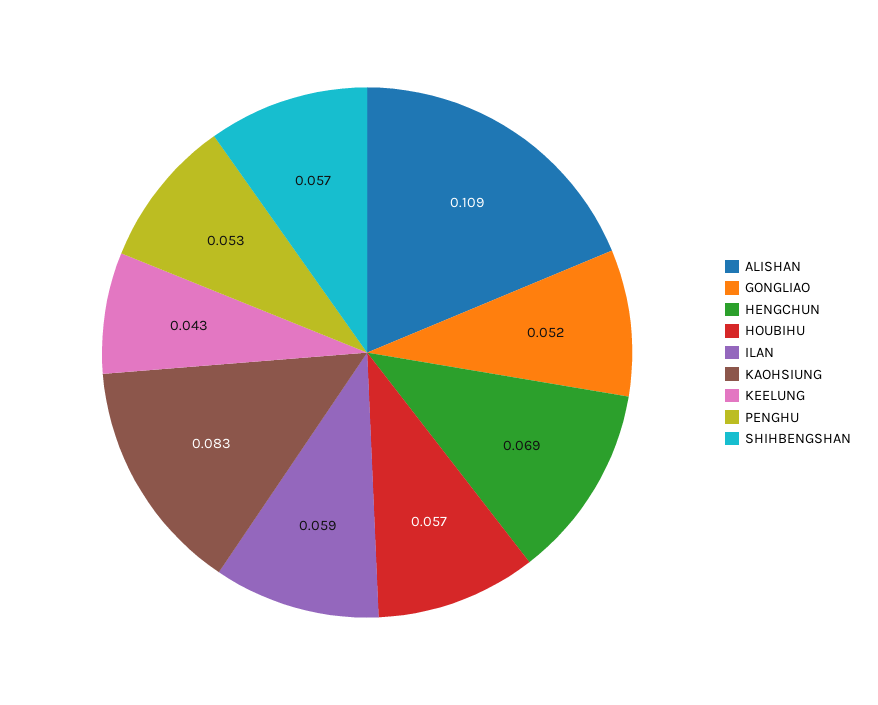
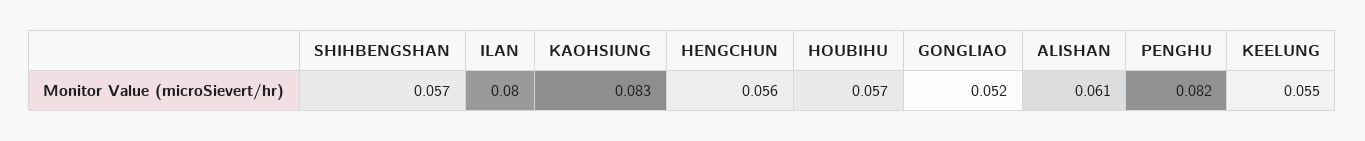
ALISHAN: 0.109 -> 0.061
HENGCHUN: 0.069 -> 0.056
ILAN: 0.059 -> 0.08
KEELUNG: 0.043 -> 0.055
PENGHU: 0.053 -> 0.082

